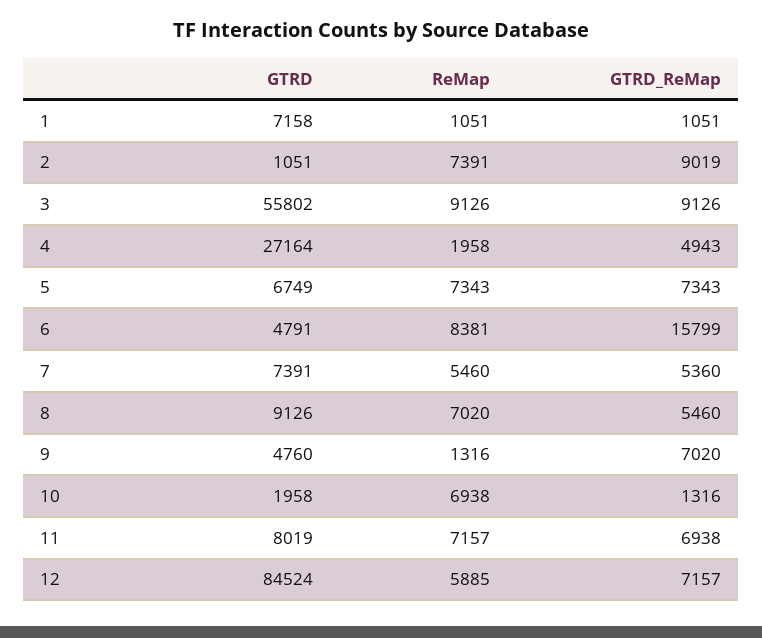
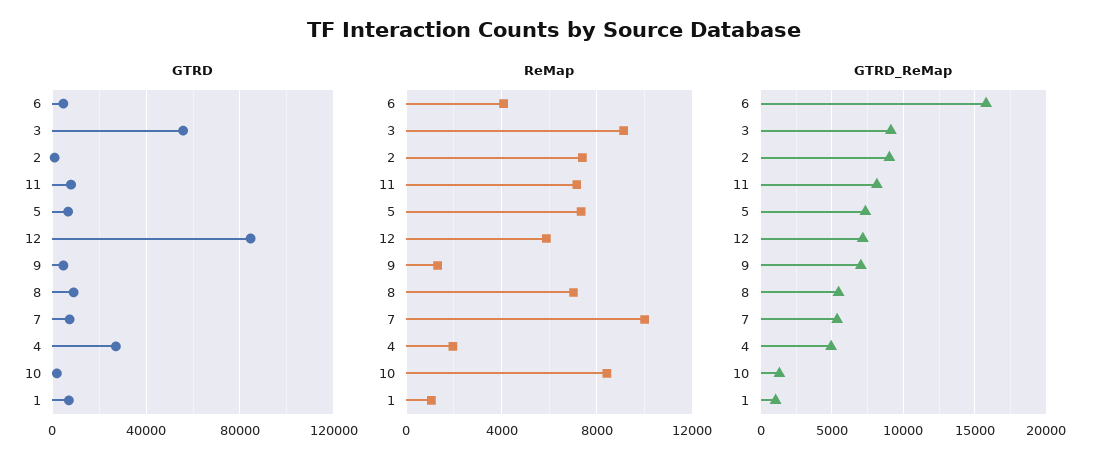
ReMap, 6: 8381 -> 4000
ReMap, 7: 5460 -> 10000
ReMap, 10: 6938 -> 8500
GTRD_ReMap, 11: 6938 -> 8000

